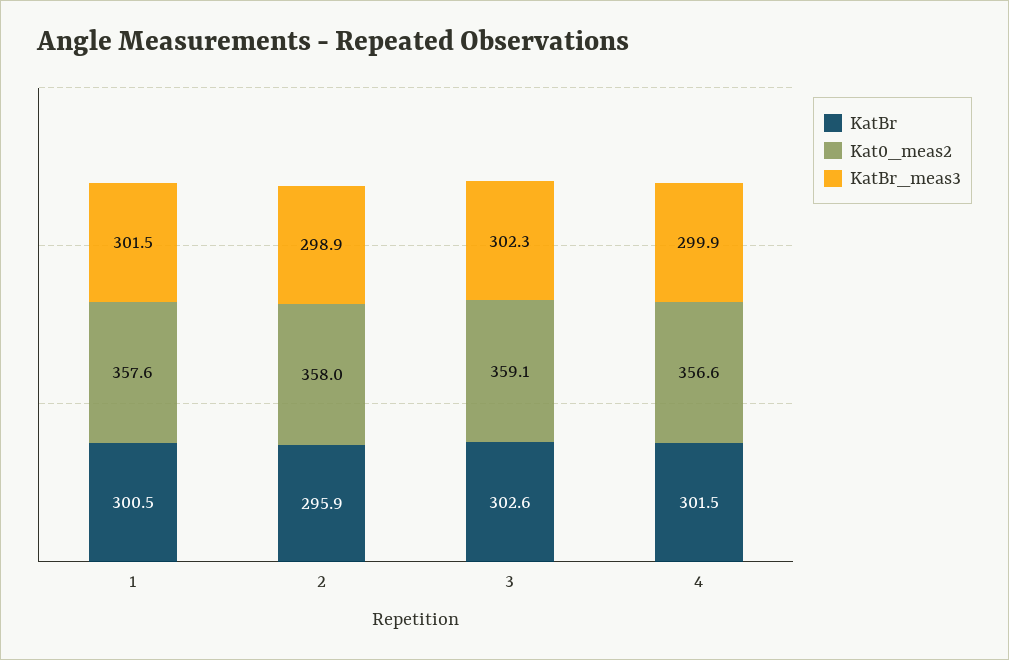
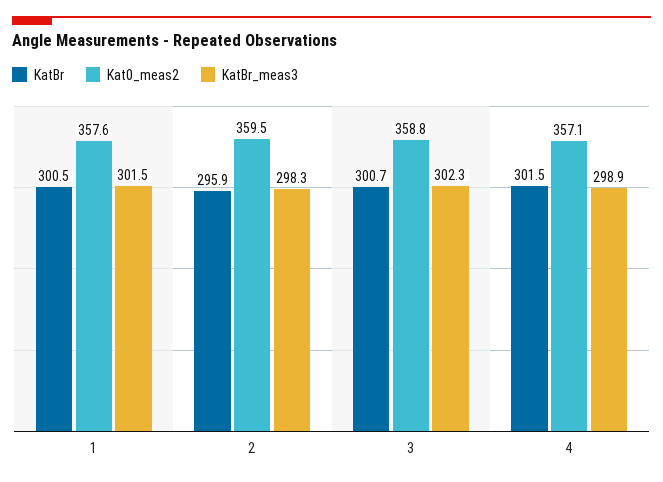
Kat0_meas2, 2: 358 -> 359.5
KatBr_meas3, 2: 298.9 -> 298.3
KatBr, 3: 302.6 -> 300.7
Kat0_meas2, 3: 359.1 -> 358.8
Kat0_meas2, 4: 356.6 -> 357.1
KatBr_meas3, 4: 299.9 -> 298.9

